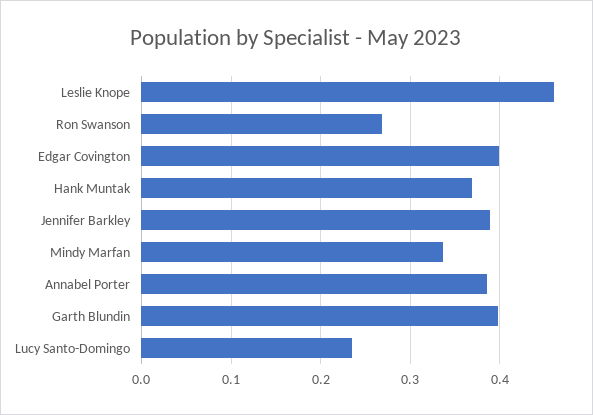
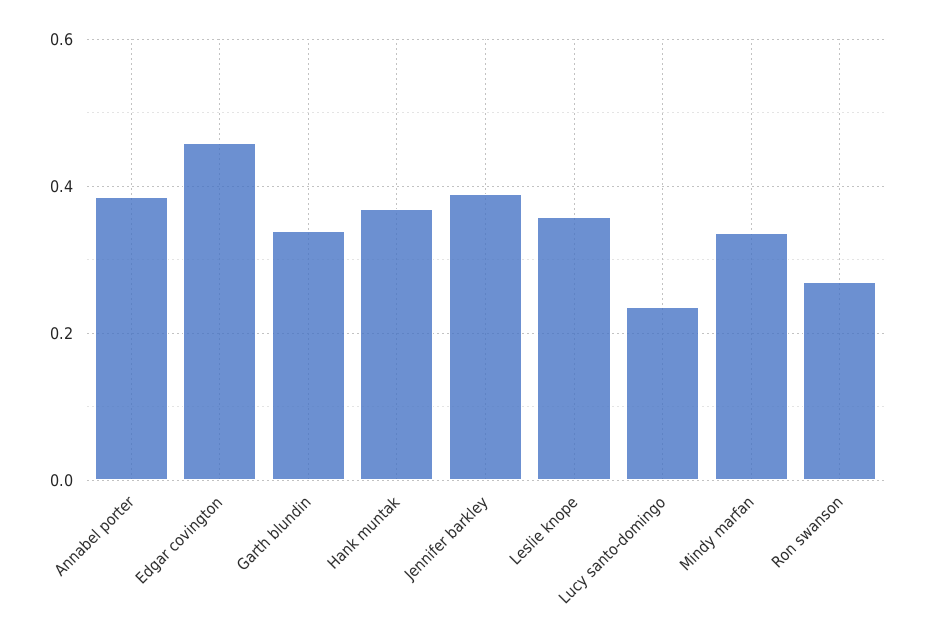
Leslie Knope: 0.46 -> 0.36
Edgar Covington: 0.4 -> 0.46
Garth Blundin: 0.4 -> 0.34

